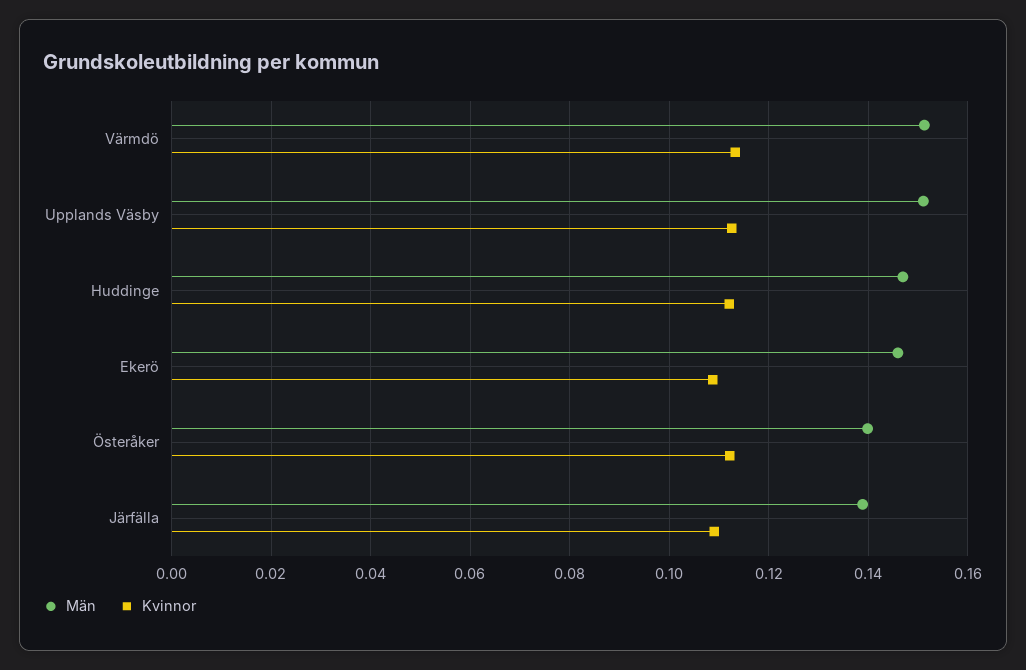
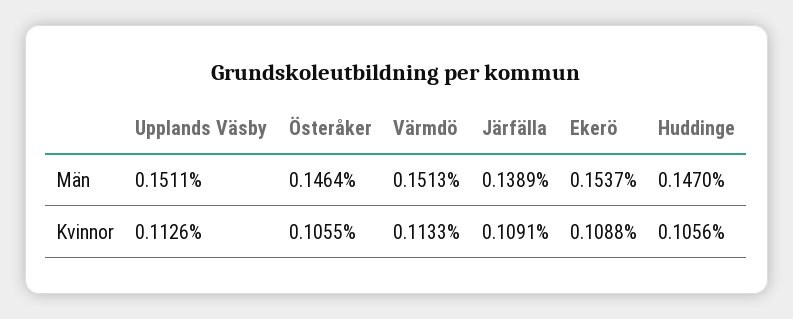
Kvinnor, Huddinge: 0.112 -> 0.1056
Män, Ekerö: 0.146 -> 0.1537
Män, Österåker: 0.14 -> 0.1464
Kvinnor, Österåker: 0.112 -> 0.1055

